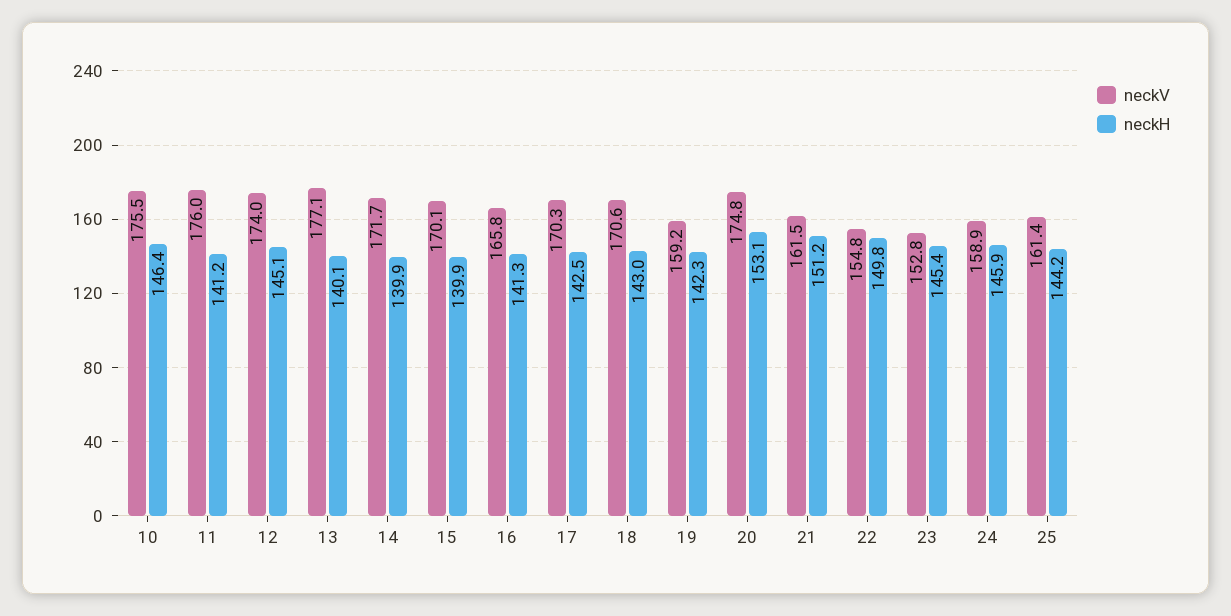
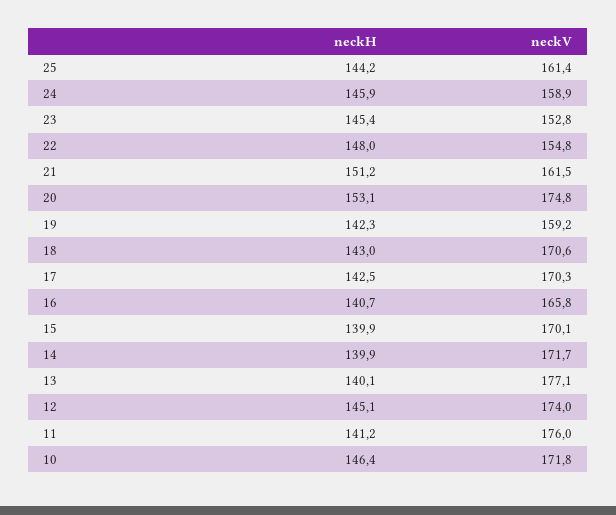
neckV, 10: 175.5 -> 171.8
neckH, 16: 141.3 -> 140.7
neckH, 22: 149.8 -> 148

